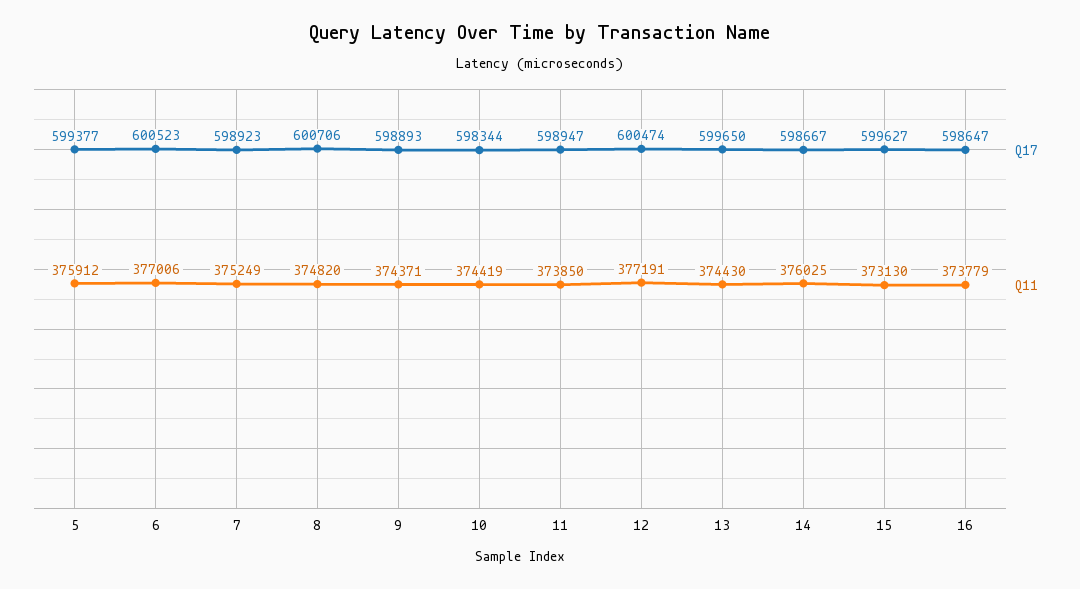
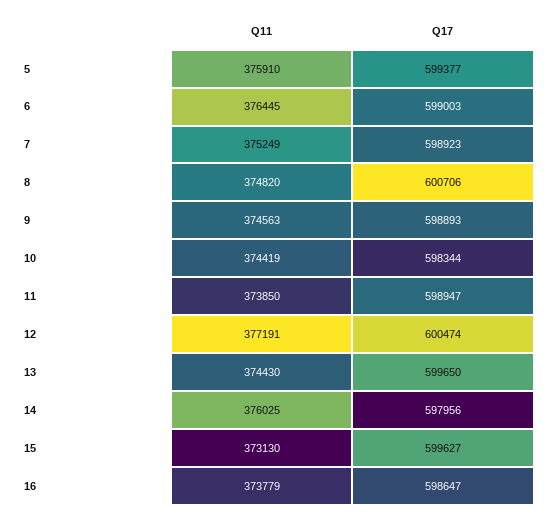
Q11, 5: 375912 -> 375910
Q17, 6: 600523 -> 599003
Q11, 6: 377006 -> 376445
Q11, 9: 374371 -> 374563
Q17, 14: 598667 -> 597956

